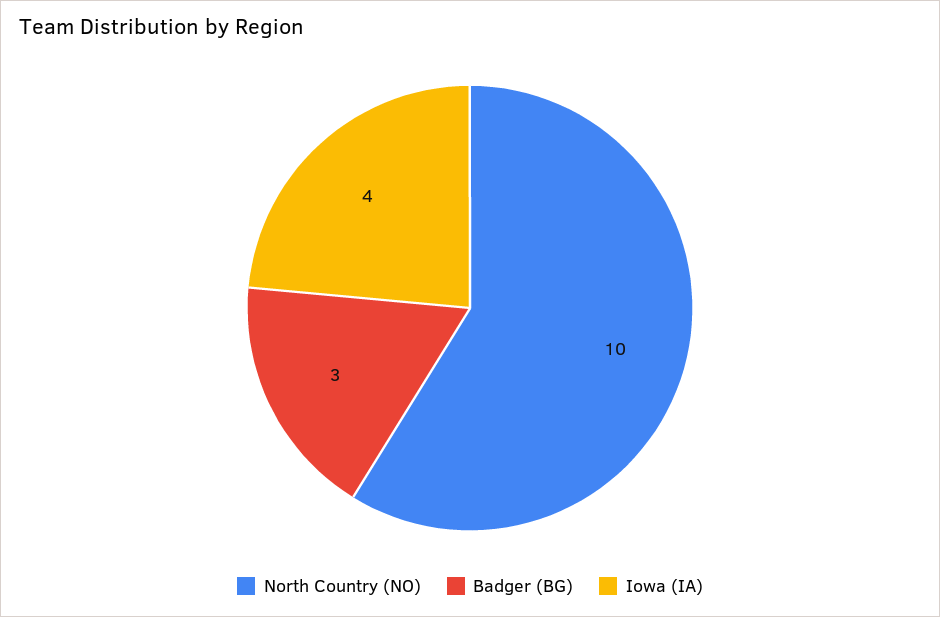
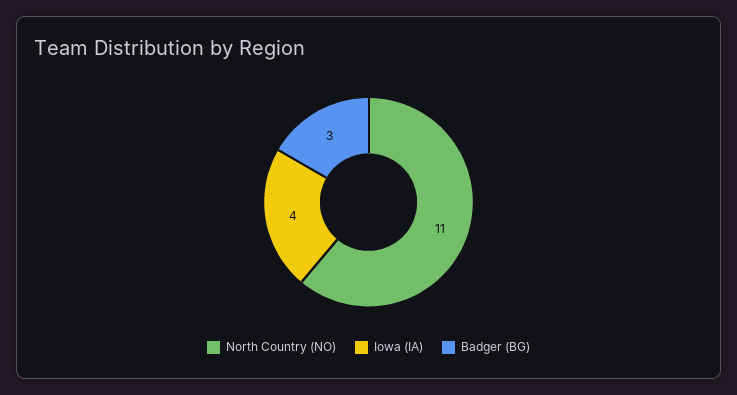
North Country (NO): 10 -> 11

